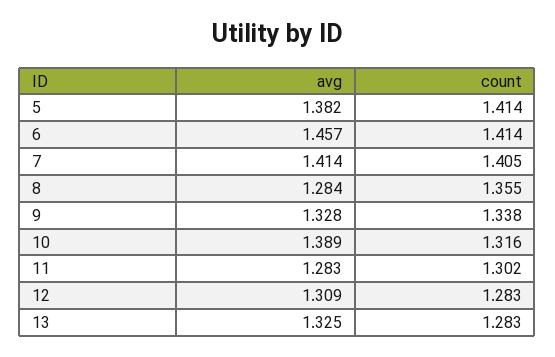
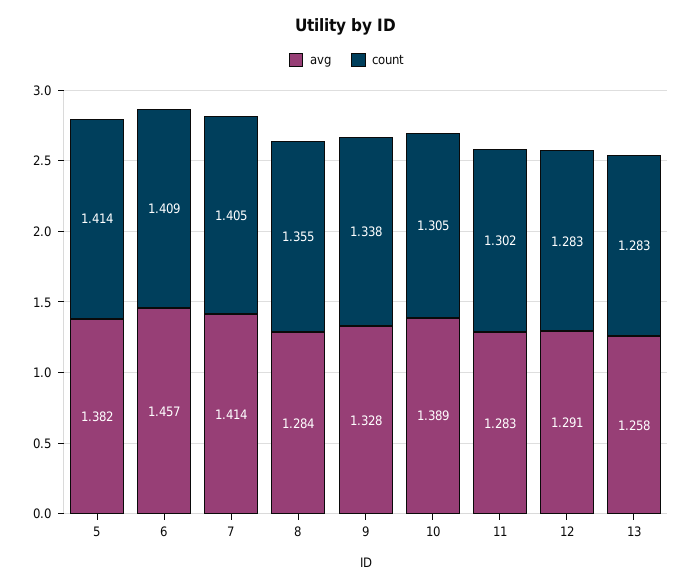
count, 6: 1.414 -> 1.409
count, 10: 1.316 -> 1.305
avg, 12: 1.309 -> 1.291
avg, 13: 1.325 -> 1.258

